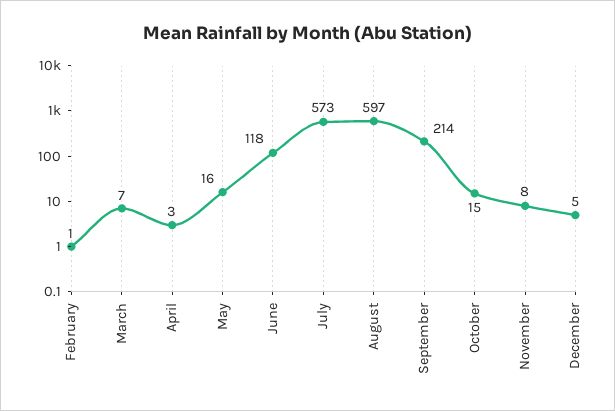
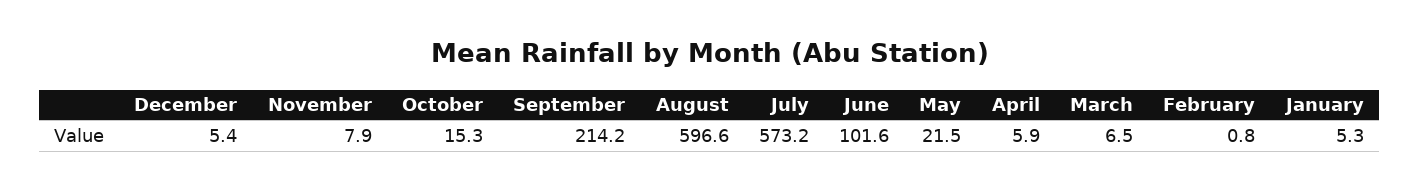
April: 3 -> 5.9
May: 16 -> 21.5
June: 118 -> 101.6
January: none -> 5.3

